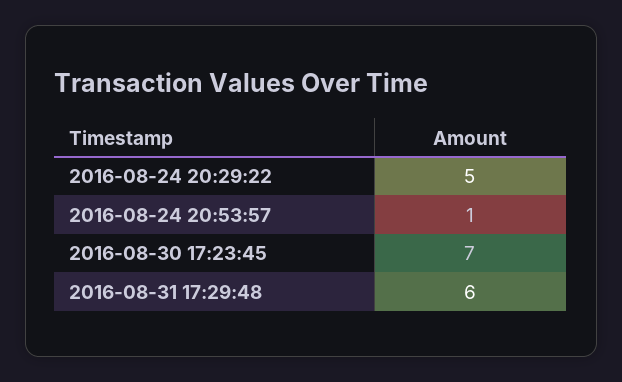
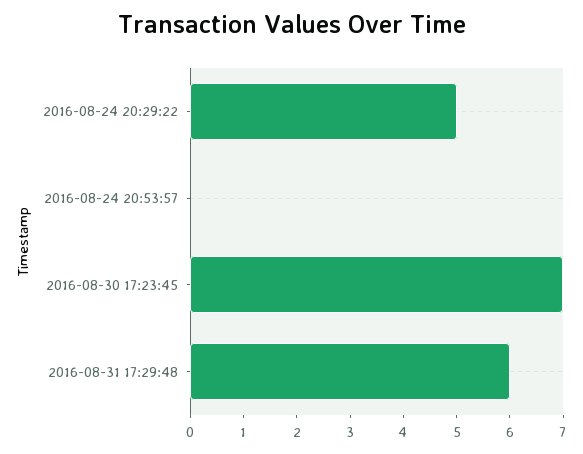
2016-08-24 20:53:57: 1 -> 0

